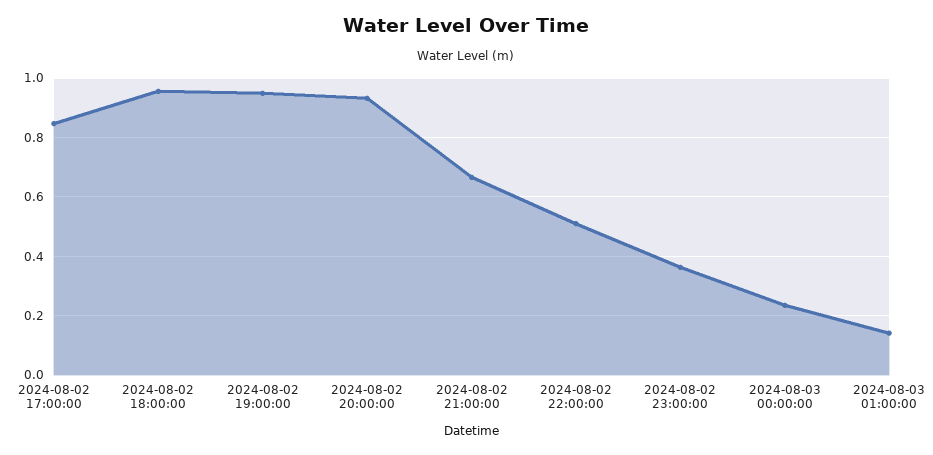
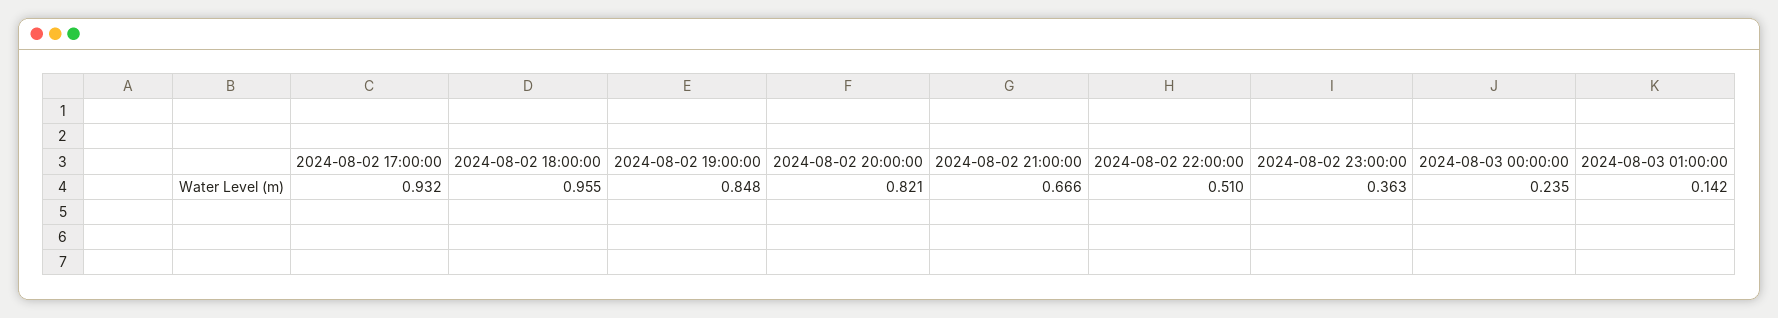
2024-08-02 17:00:00: 0.85 -> 0.932
2024-08-02 19:00:00: 0.95 -> 0.848
2024-08-02 20:00:00: 0.925 -> 0.821

